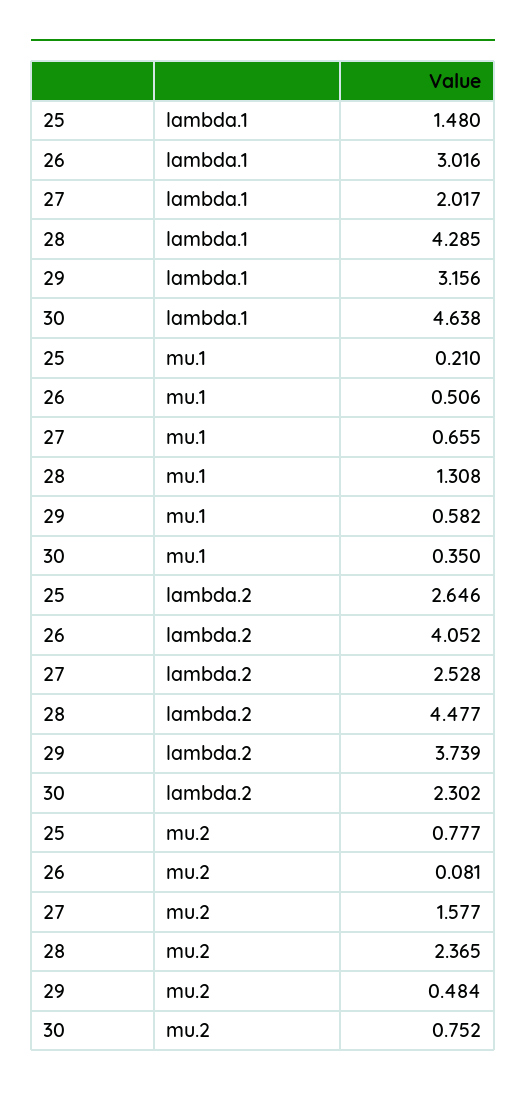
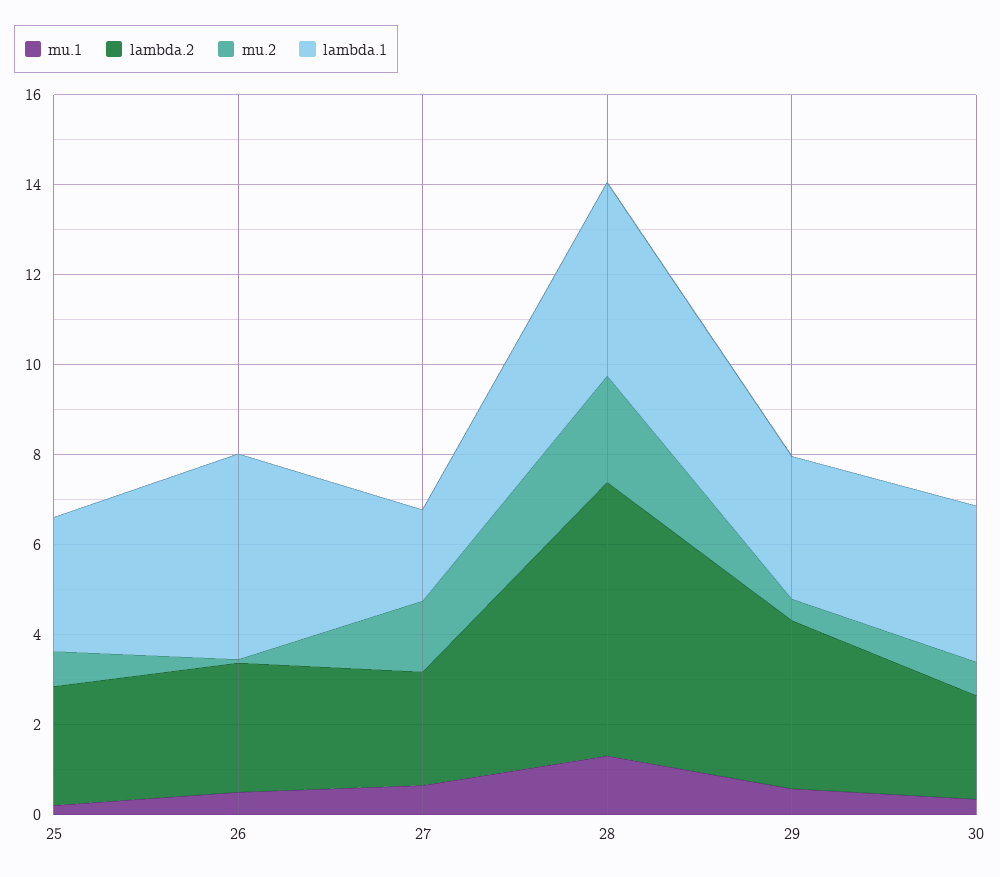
lambda.1, 25: 1.48 -> 3
lambda.1, 26: 3.016 -> 4.5
lambda.1, 30: 4.638 -> 3.5
lambda.2, 26: 4.052 -> 3
lambda.2, 28: 4.477 -> 6

